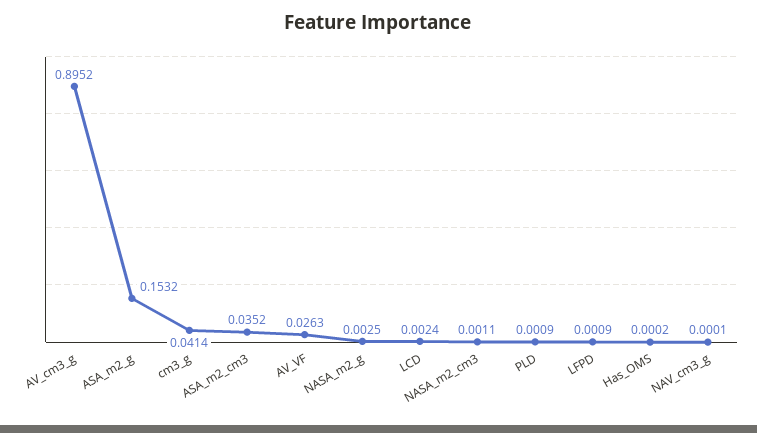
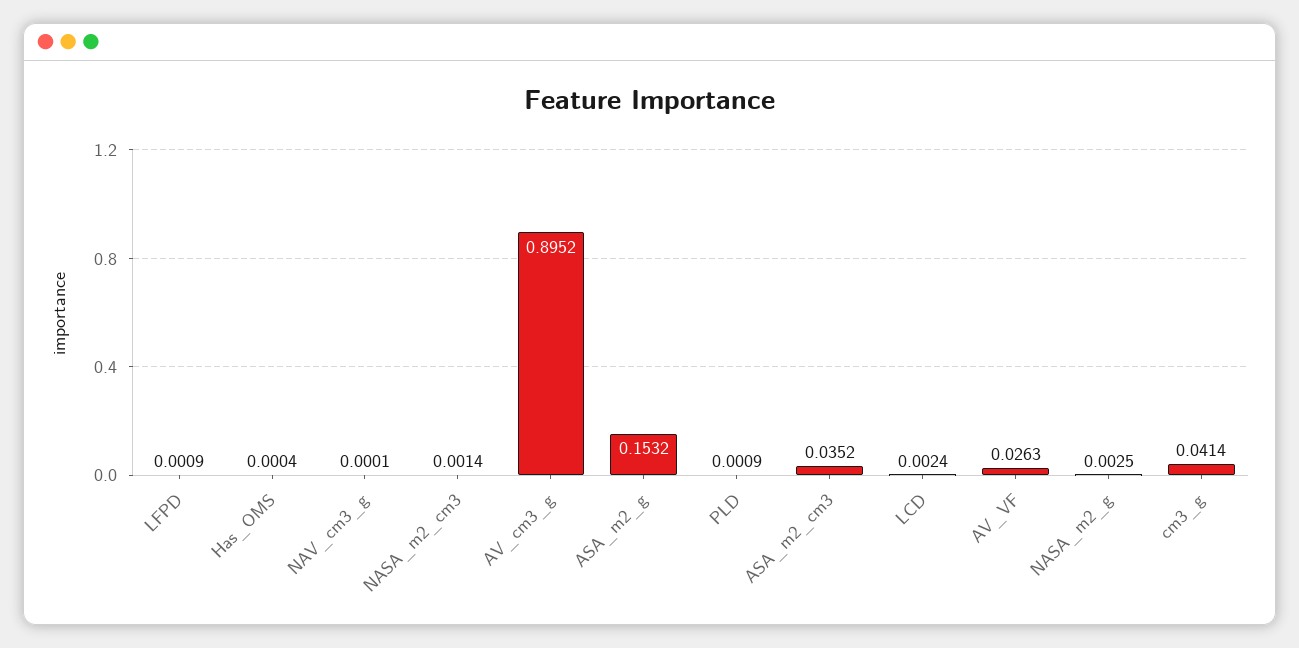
NASA_m2_cm3: 0.0011 -> 0.0014
Has_OMS: 0.0002 -> 0.0004

